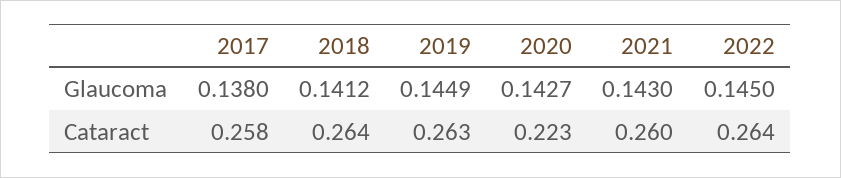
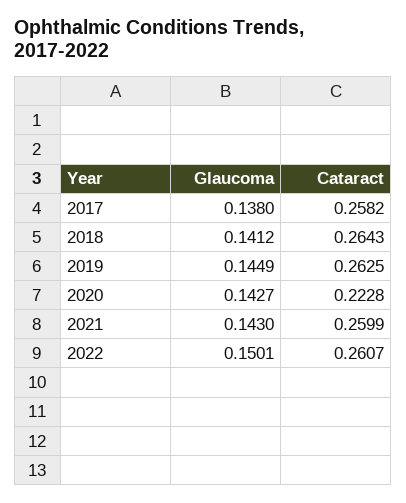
2022, Glaucoma: 0.145 -> 0.1501
2022, Cataract: 0.264 -> 0.2607

